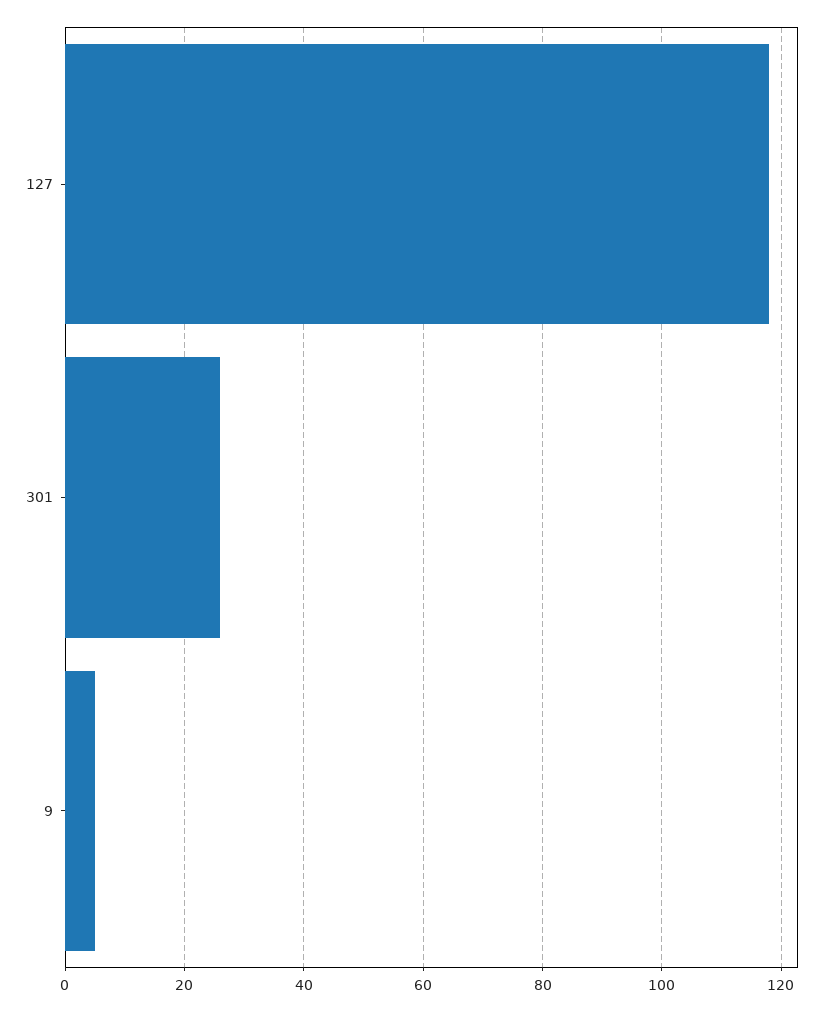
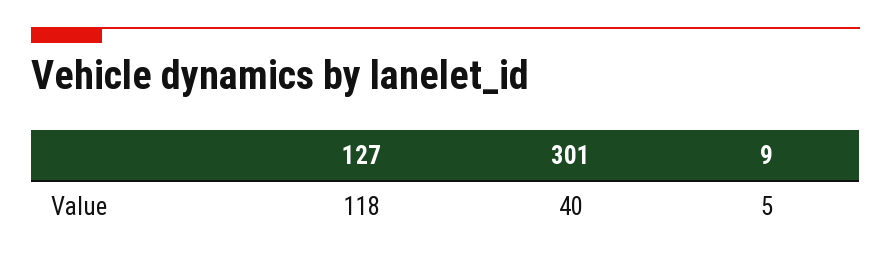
301: 25 -> 40

